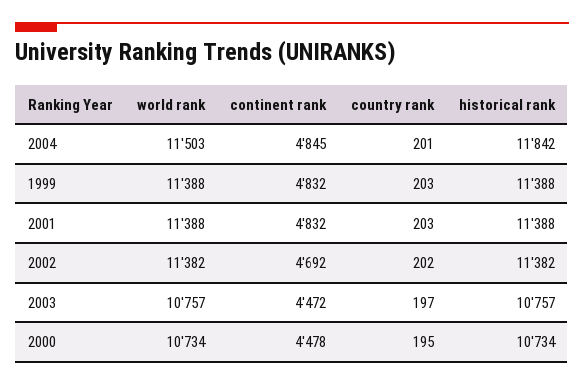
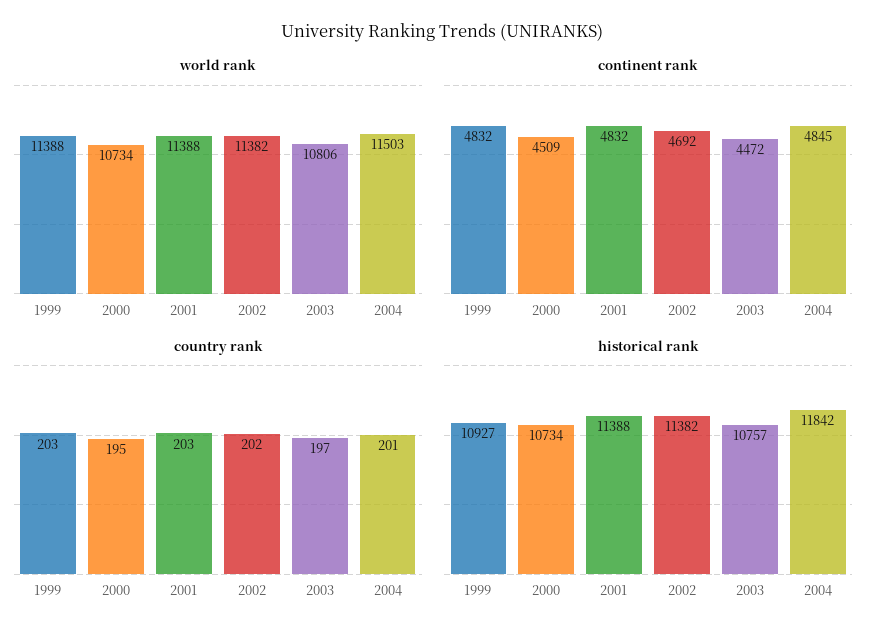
historical rank, 1999: 11388 -> 10927
world rank, 2003: 10757 -> 10806
continent rank, 2000: 4478 -> 4509

